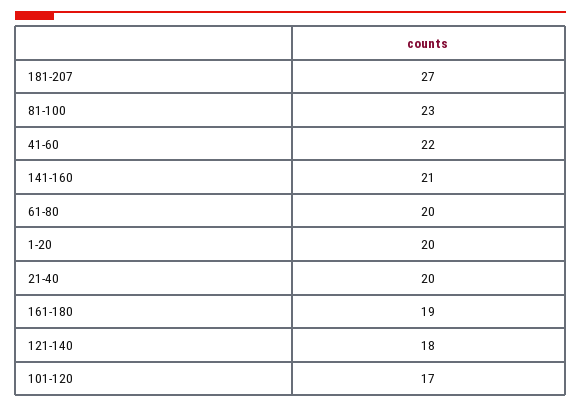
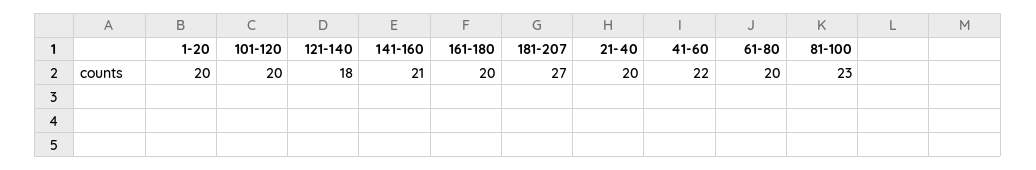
161-180: 19 -> 20
101-120: 17 -> 20

